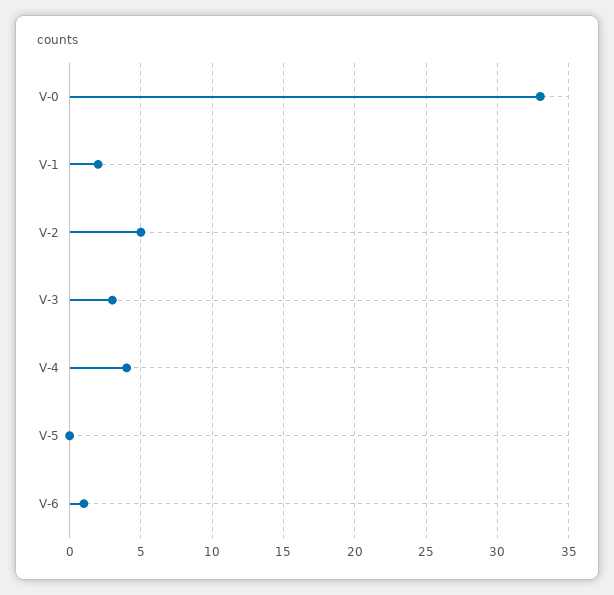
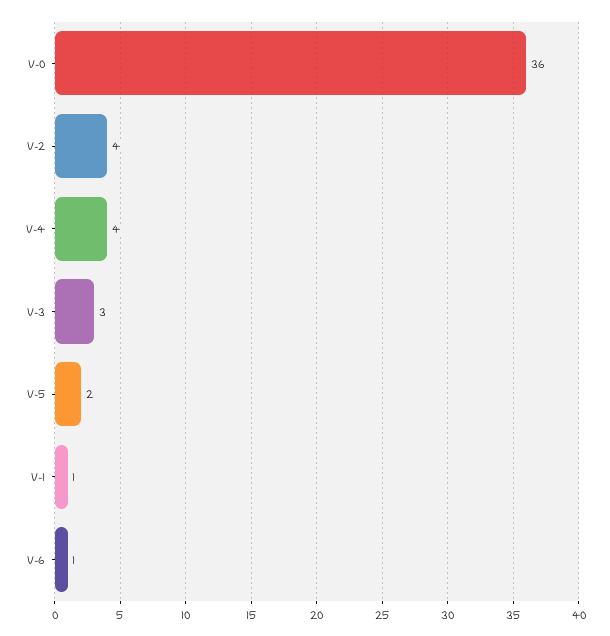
V-0: 33 -> 36
V-1: 2 -> 1
V-2: 5 -> 4
V-5: 0 -> 2

